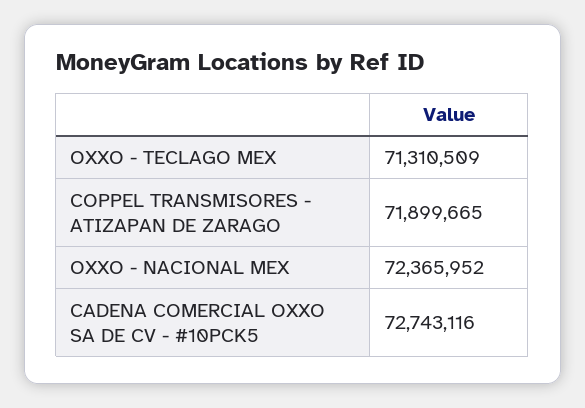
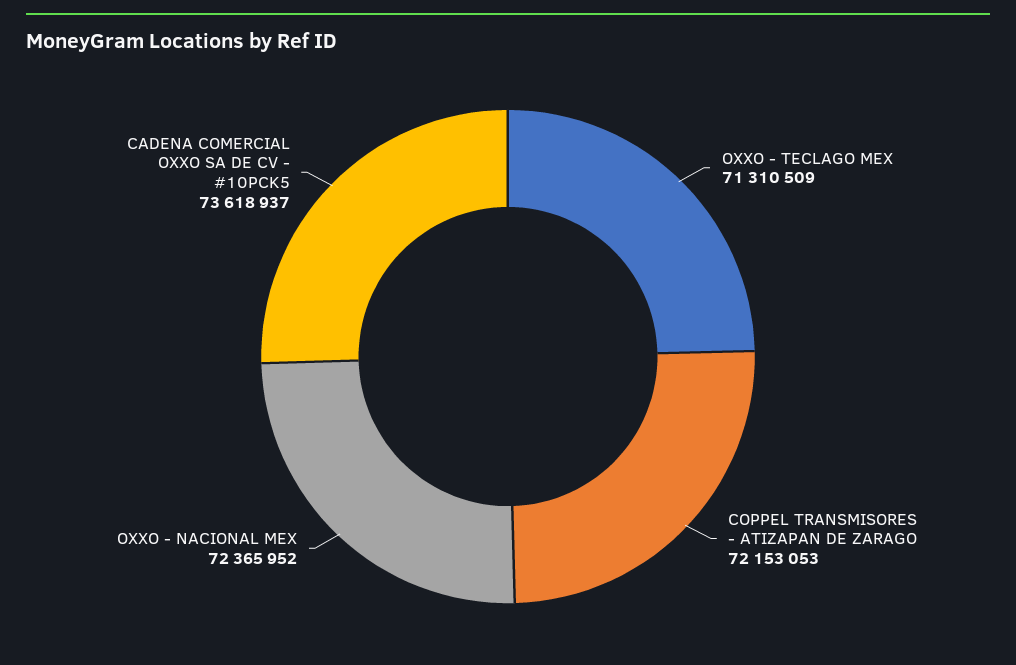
COPPEL TRANSMISORES - ATIZAPAN DE ZARAGO: 71899665 -> 72153053
CADENA COMERCIAL OXXO SA DE CV - #10PCK5: 72743116 -> 73618937

